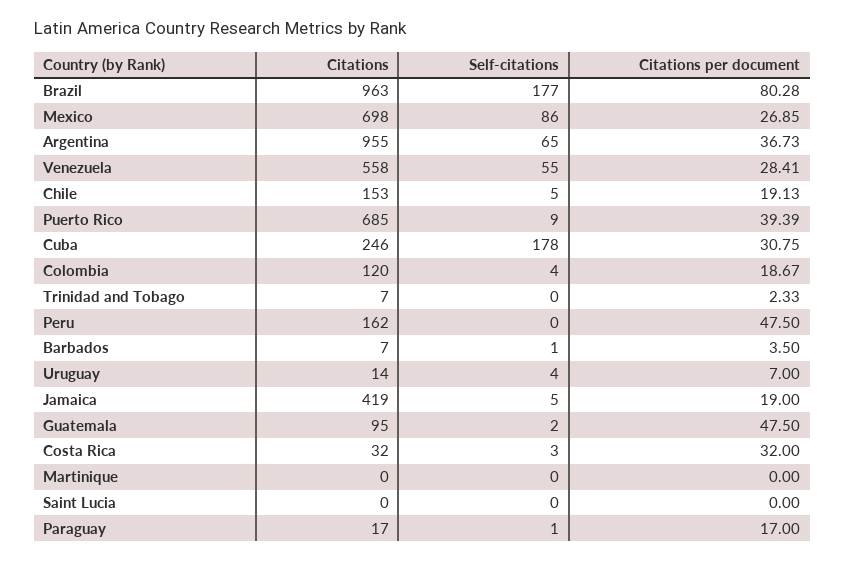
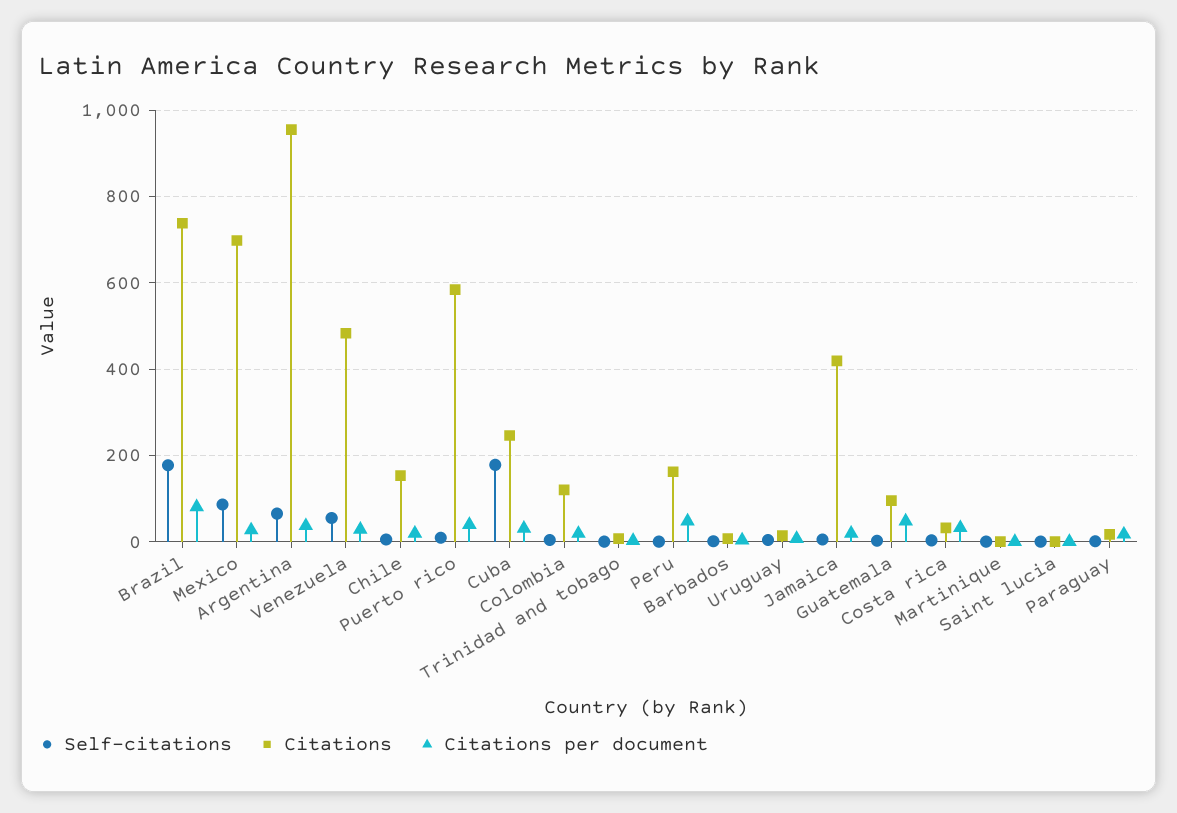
Citations, Brazil: 963 -> 740
Citations, Venezuela: 558 -> 480
Citations, Puerto Rico: 685 -> 580

